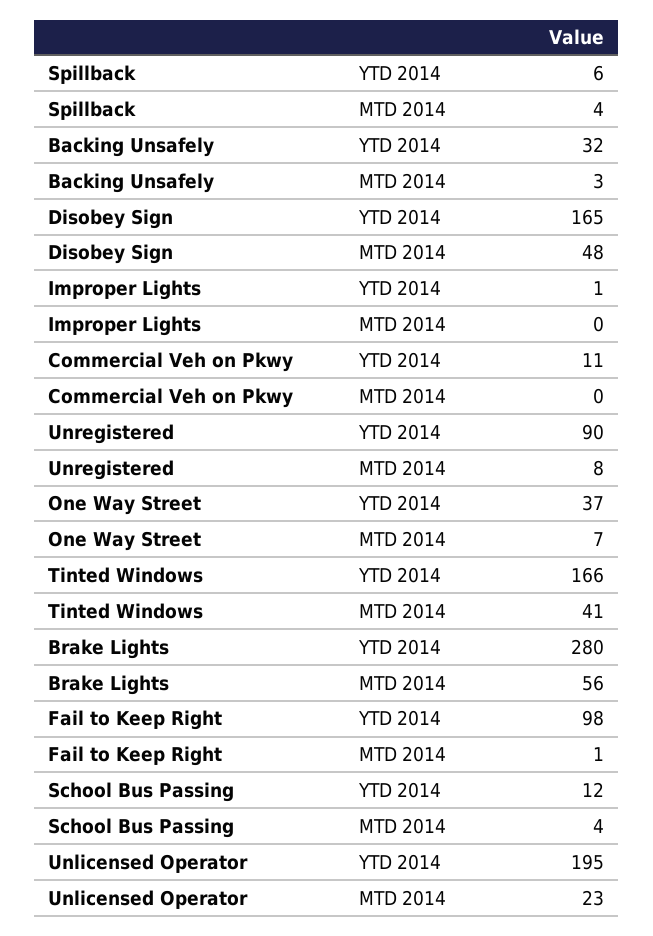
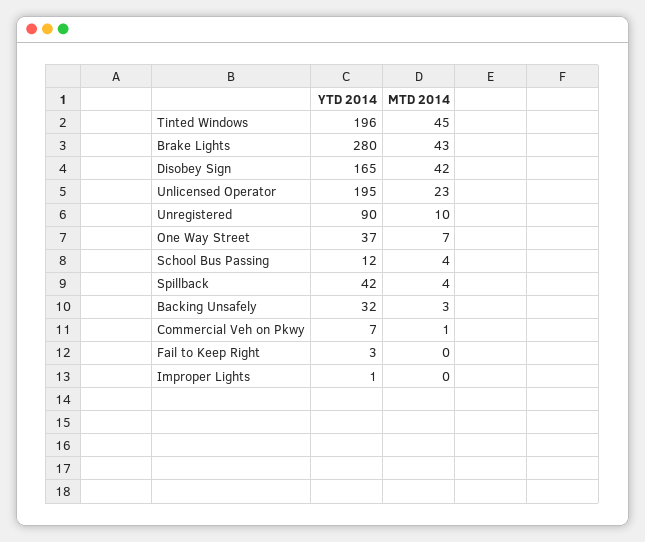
Spillback, YTD 2014: 6 -> 42
Disobey Sign, MTD 2014: 48 -> 42
Commercial Veh on Pkwy, YTD 2014: 11 -> 7
Commercial Veh on Pkwy, MTD 2014: 0 -> 1
Unregistered, MTD 2014: 8 -> 10
Tinted Windows, YTD 2014: 166 -> 196
Tinted Windows, MTD 2014: 41 -> 45
Brake Lights, MTD 2014: 56 -> 43
Fail to Keep Right, YTD 2014: 98 -> 3
Fail to Keep Right, MTD 2014: 1 -> 0

